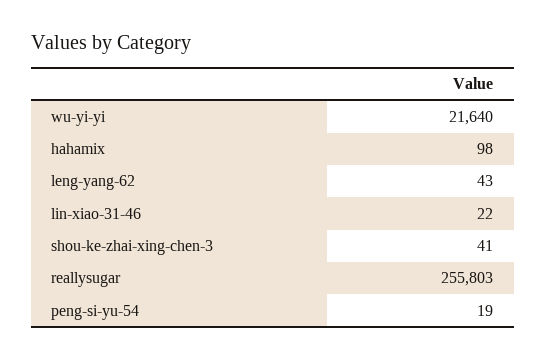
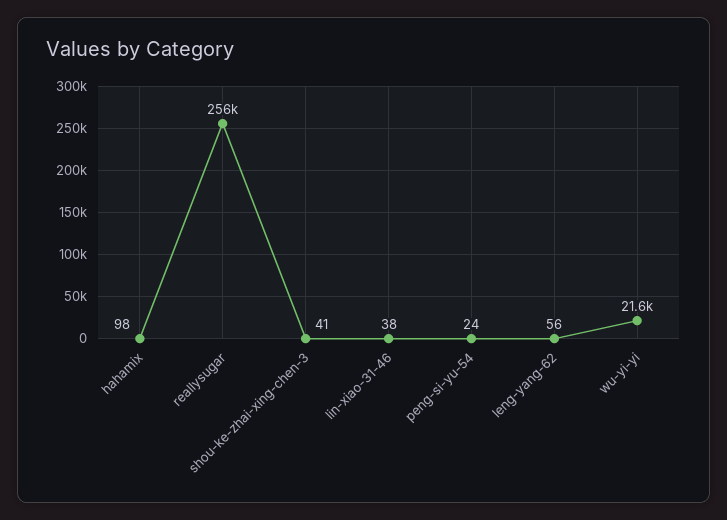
leng-yang-62: 43 -> 56
lin-xiao-31-46: 22 -> 38
peng-si-yu-54: 19 -> 24

